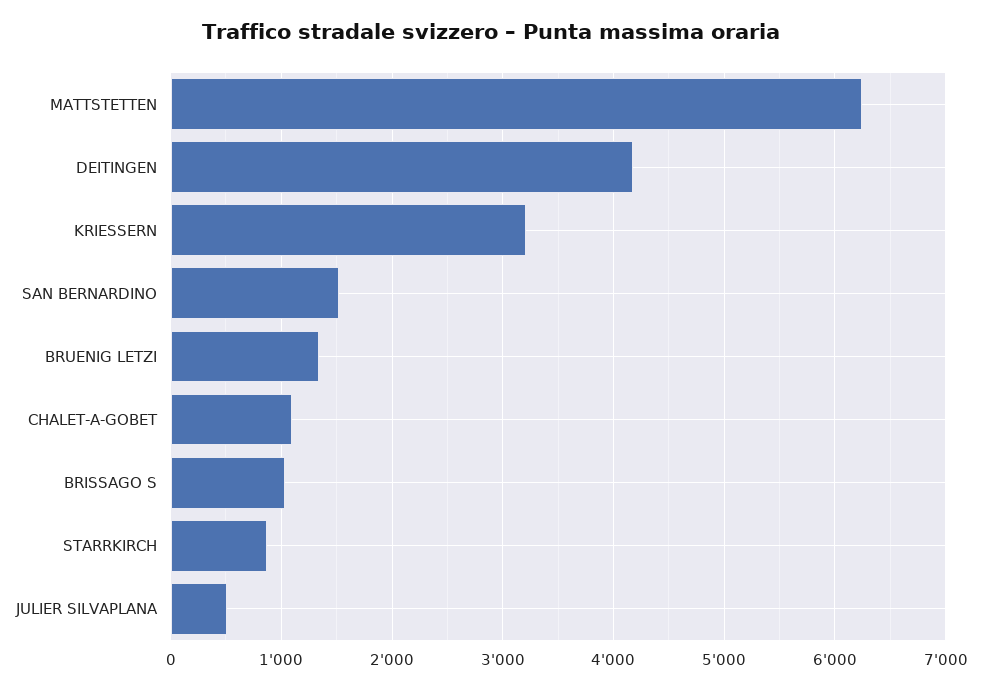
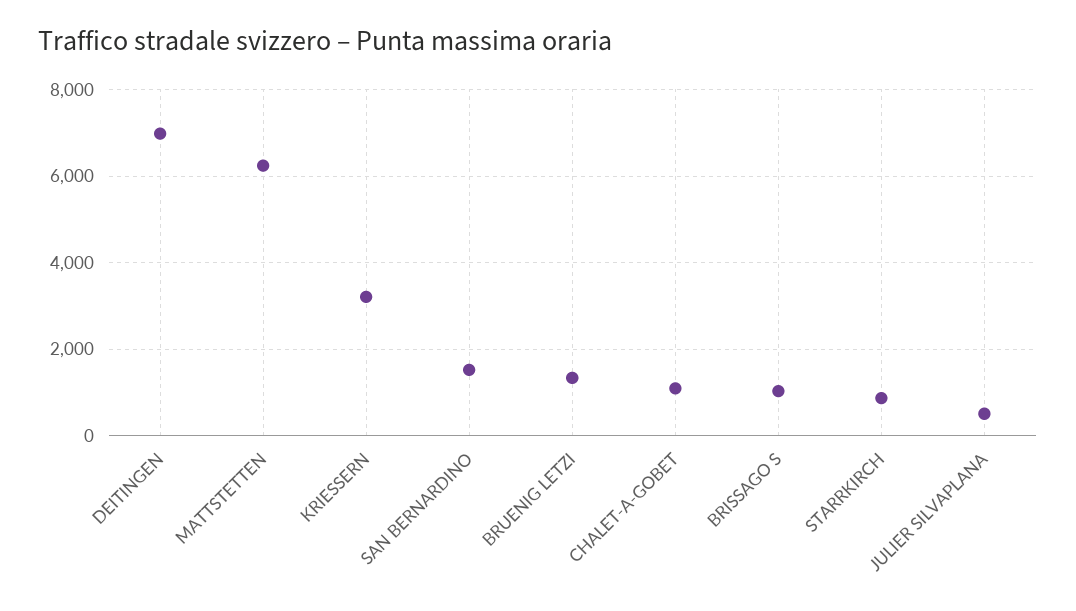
DEITINGEN: 4200 -> 7000

